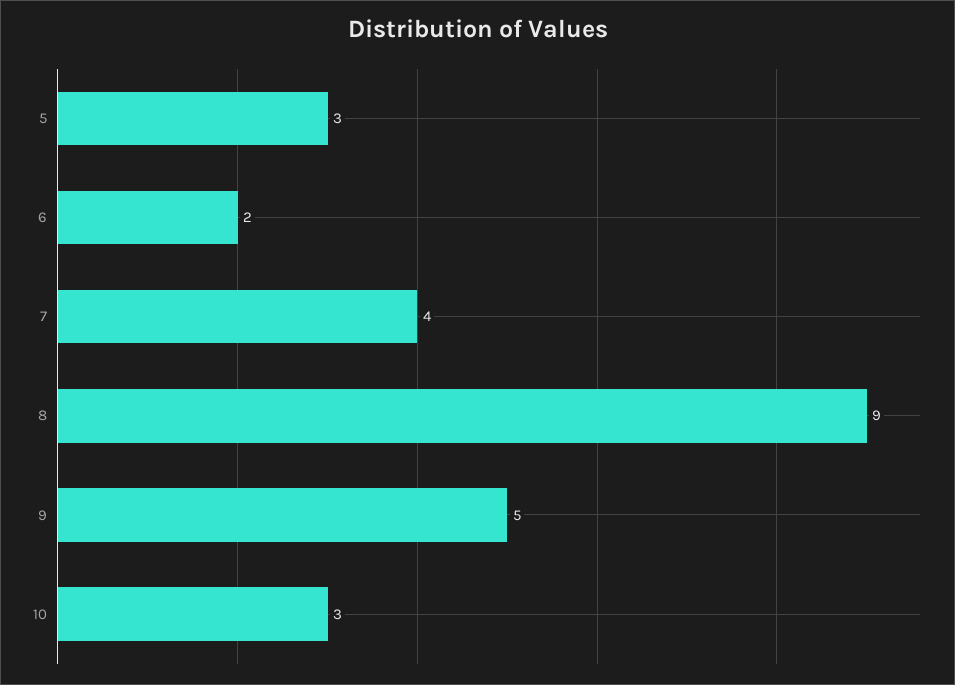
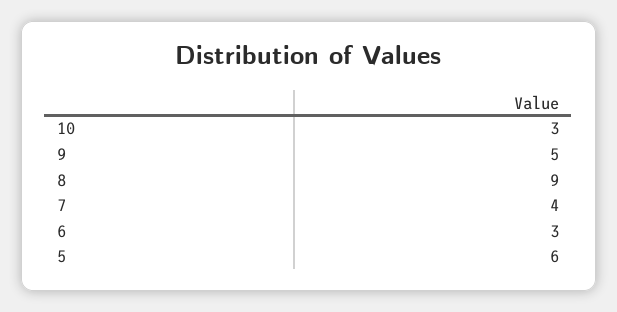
5: 3 -> 6
6: 2 -> 3

